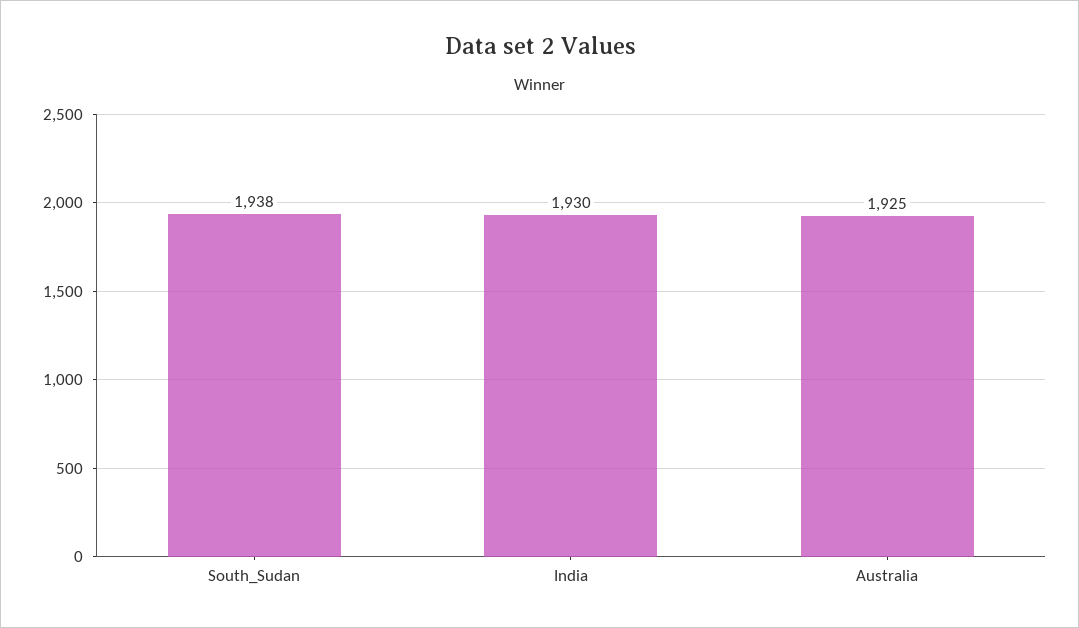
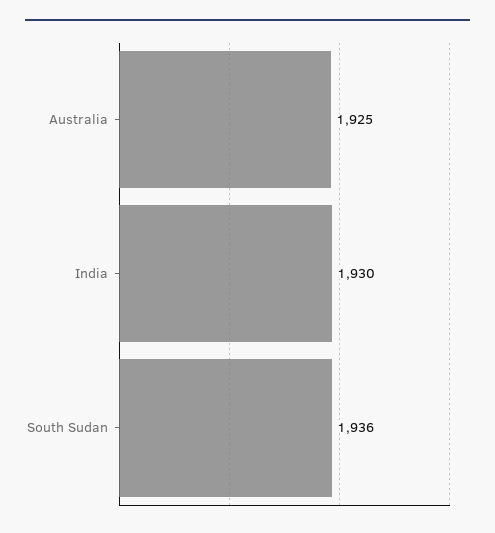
South_Sudan: 1938 -> 1936

